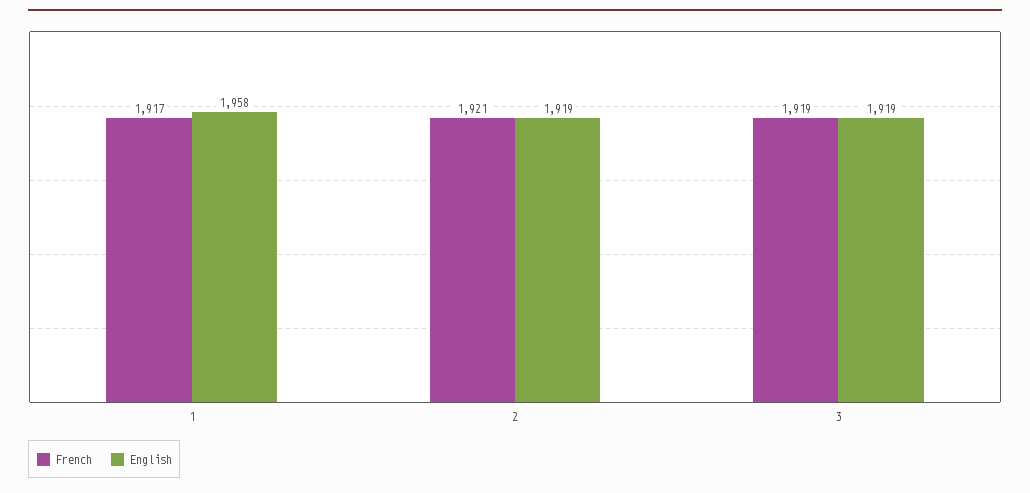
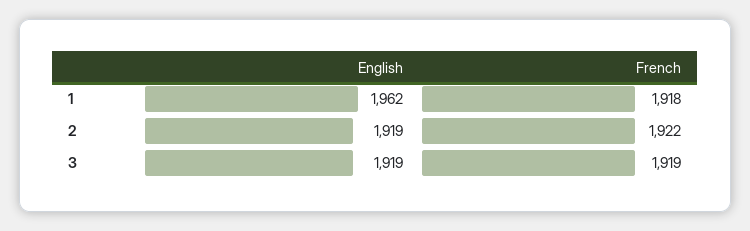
French, 1: 1917 -> 1918
English, 1: 1958 -> 1962
French, 2: 1921 -> 1922

